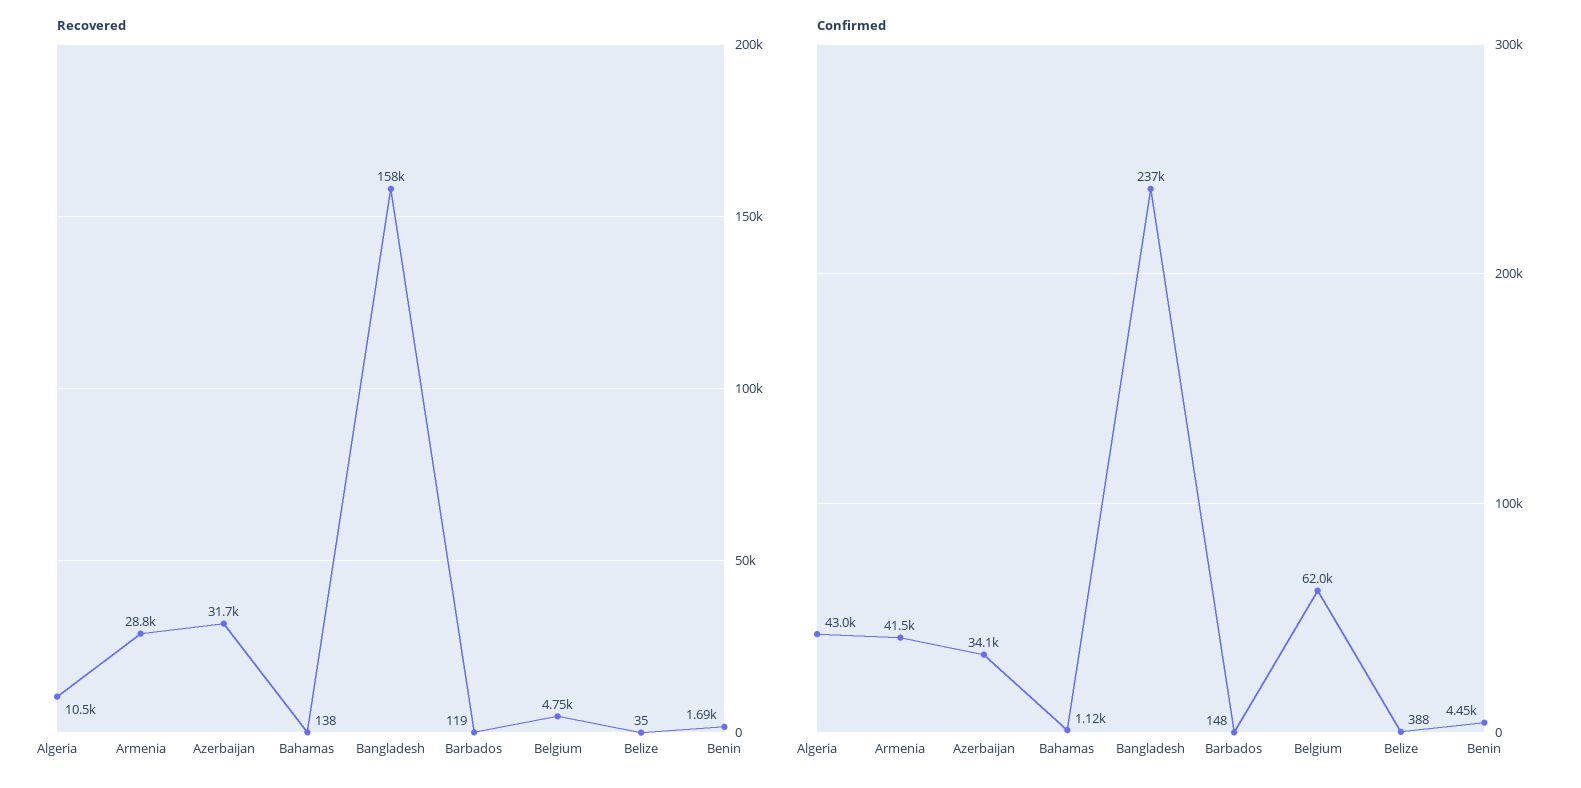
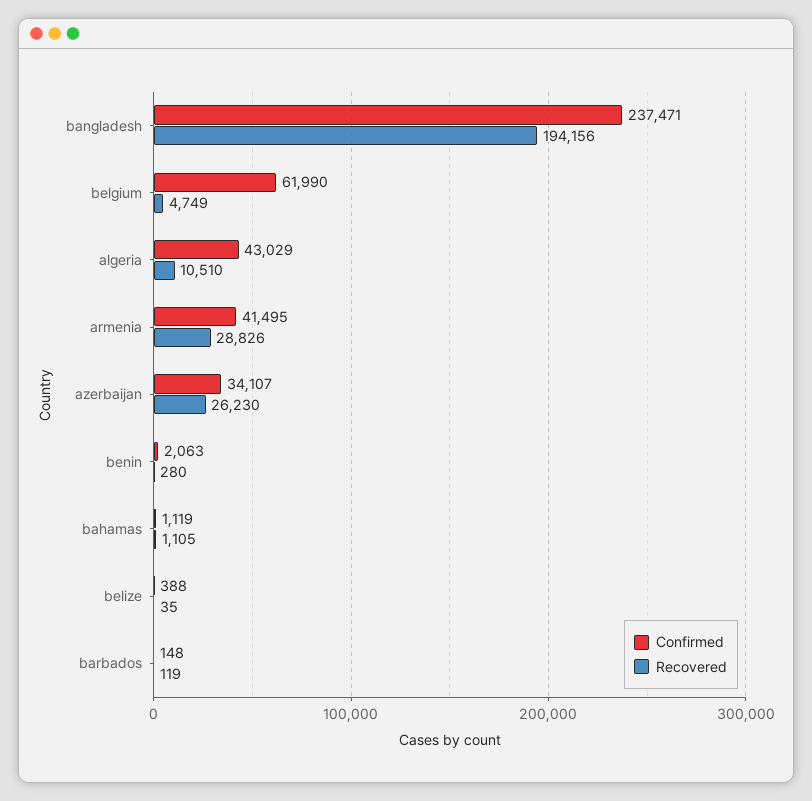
Recovered, Azerbaijan: 31700 -> 26230
Recovered, Bahamas: 138 -> 1105
Recovered, Bangladesh: 158000 -> 194156
Recovered, Benin: 1690 -> 280
Confirmed, Benin: 4450 -> 2063

